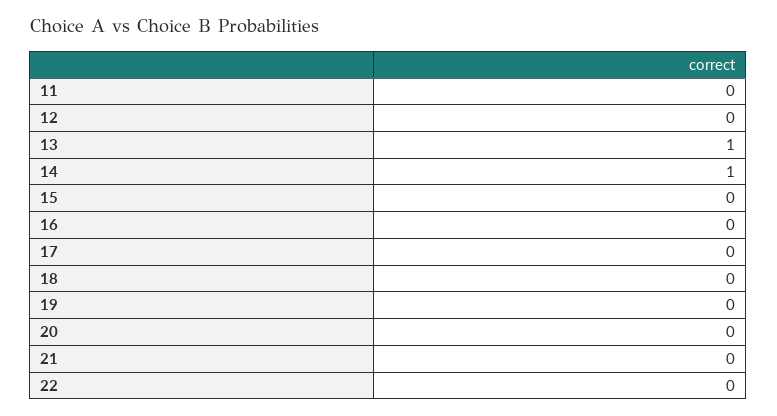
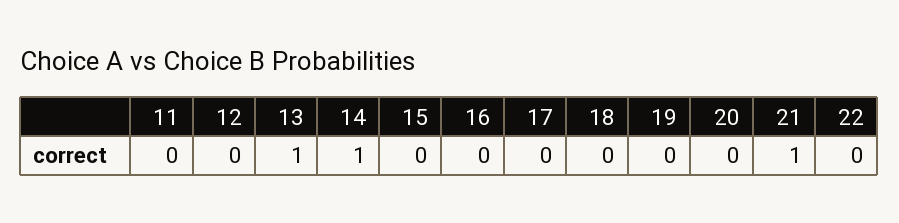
21: 0 -> 1

